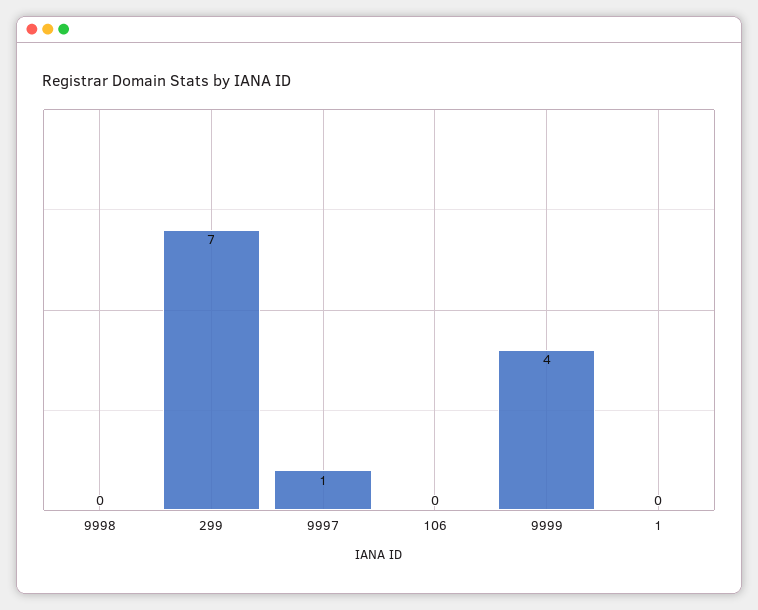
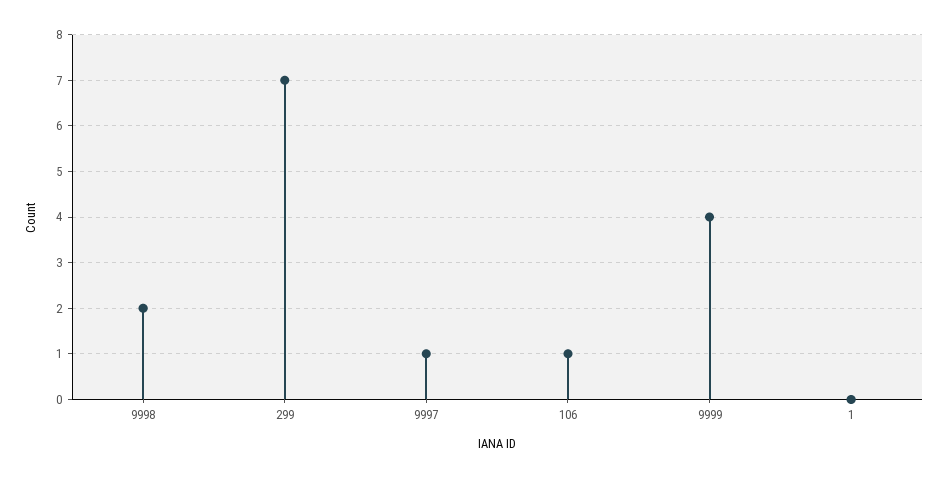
9998: 0 -> 2
106: 0 -> 1

